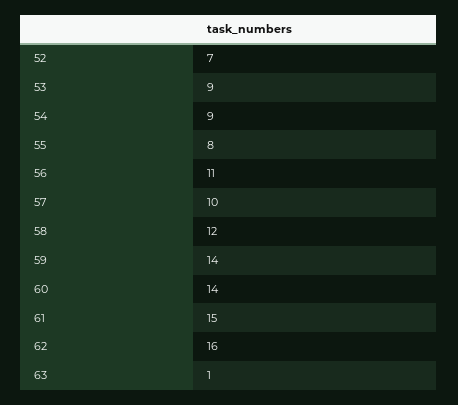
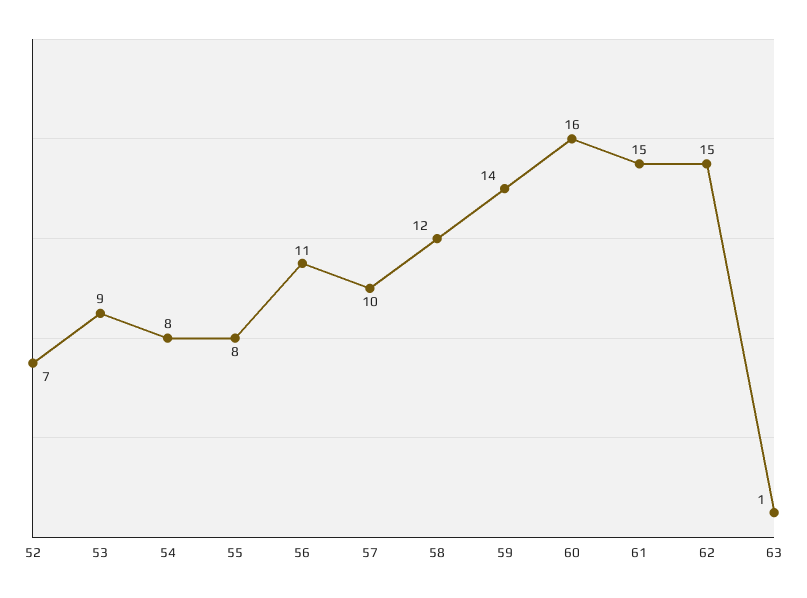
54: 9 -> 8
60: 14 -> 16
62: 16 -> 15

